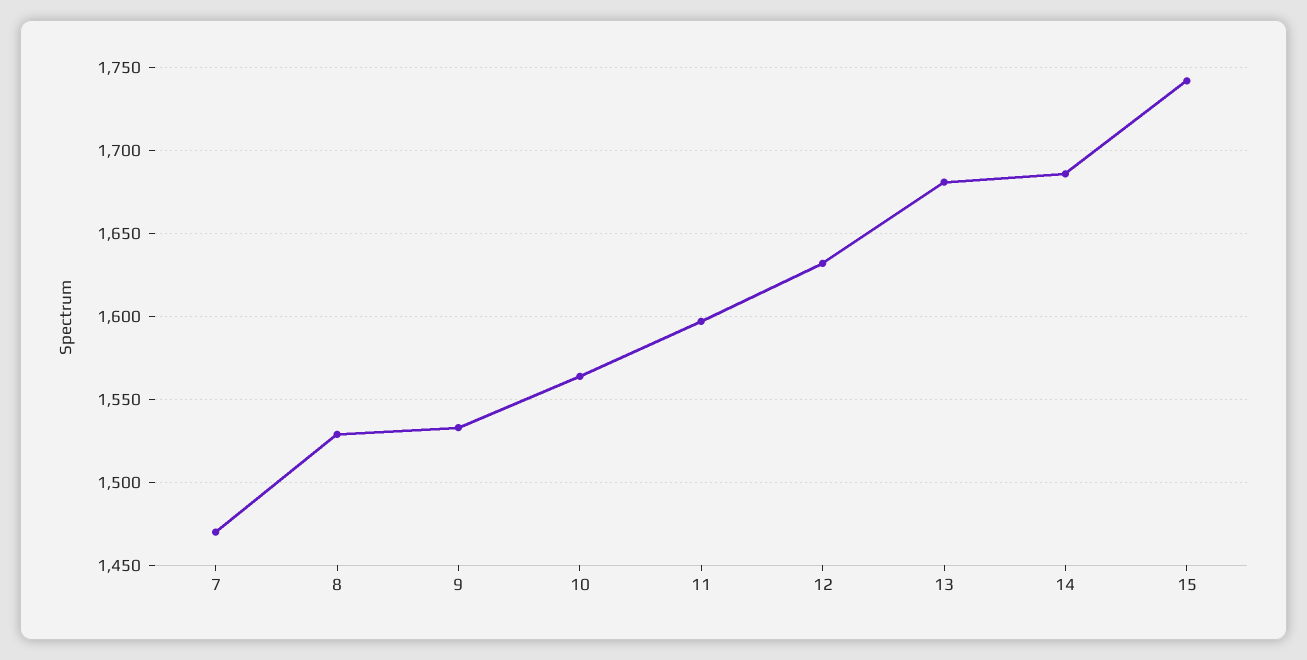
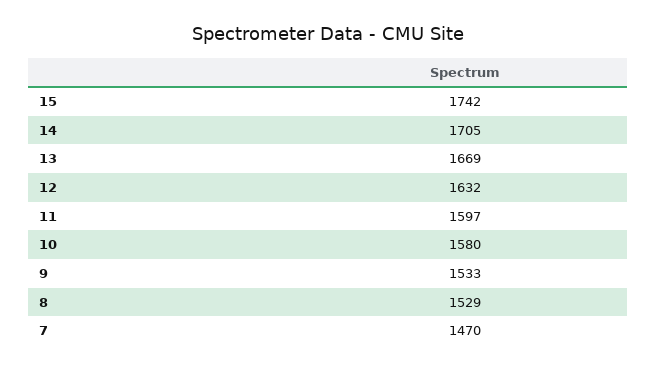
10: 1565 -> 1580
13: 1680 -> 1669
14: 1685 -> 1705

